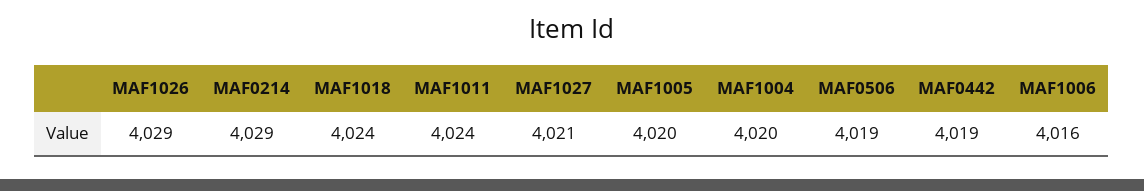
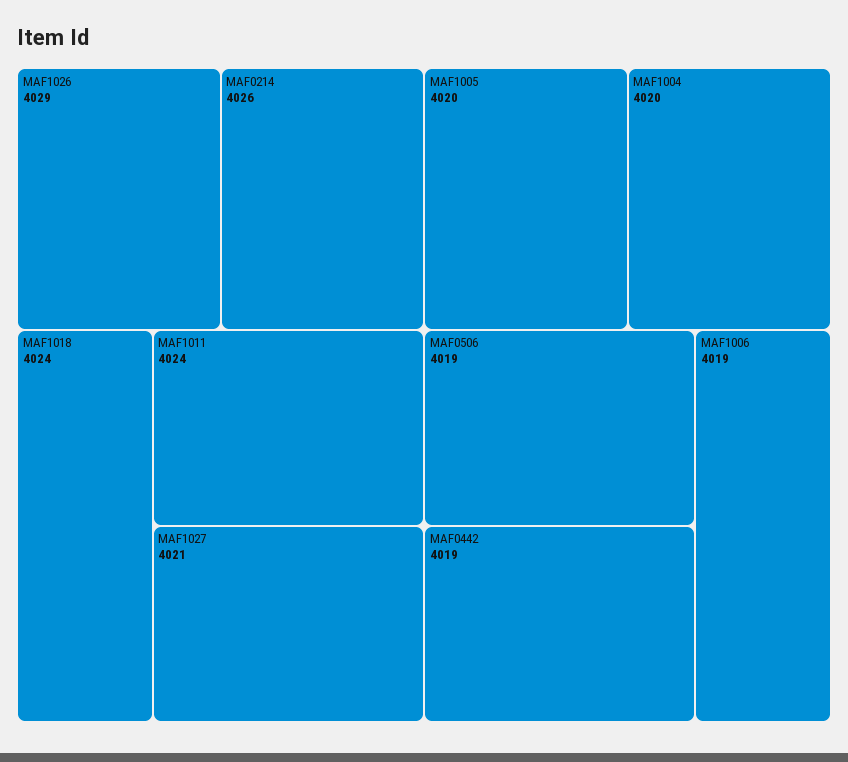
MAF0214: 4029 -> 4026
MAF1006: 4016 -> 4019

